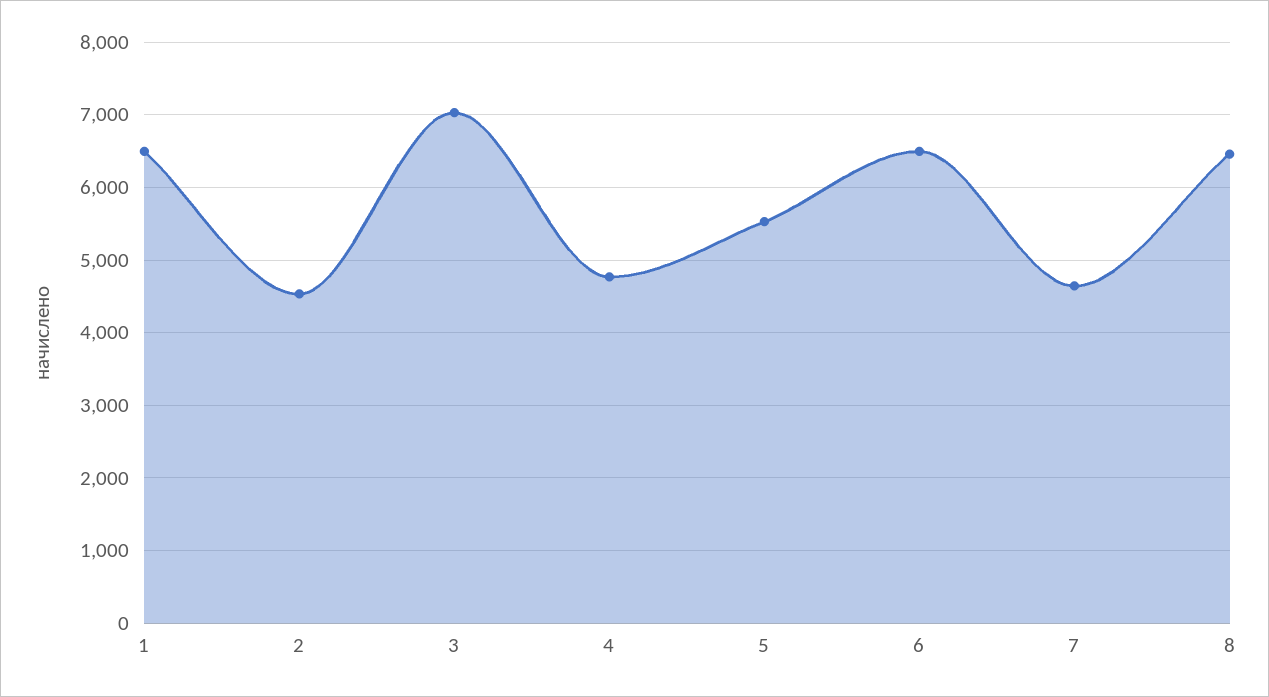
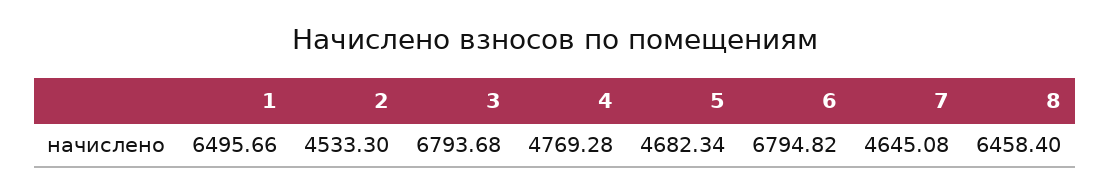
3: 7000 -> 6793.68
5: 5500 -> 4682.34
6: 6500 -> 6794.82

